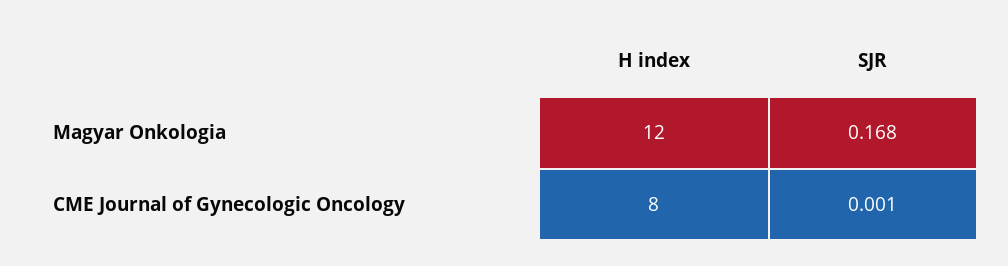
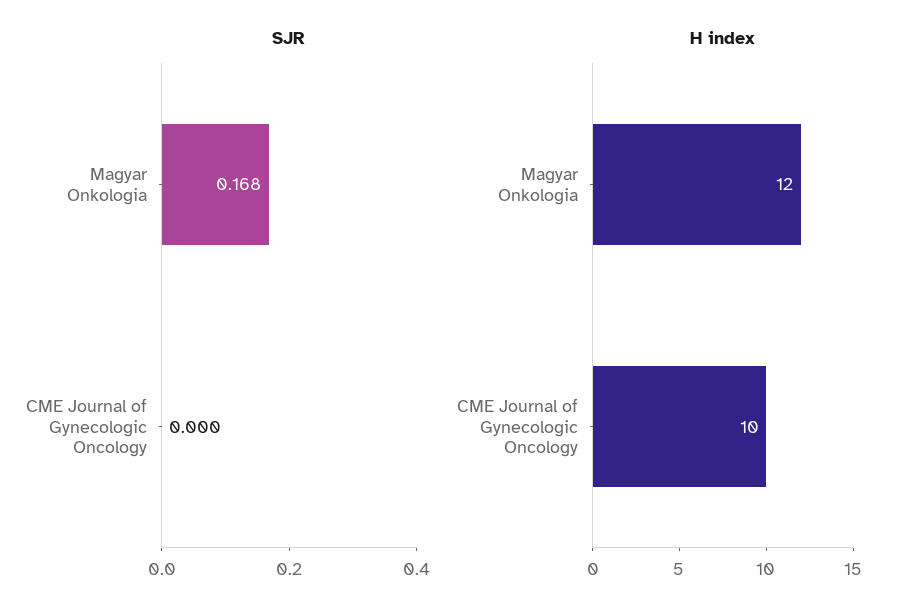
H index, CME Journal of Gynecologic Oncology: 8 -> 10
SJR, CME Journal of Gynecologic Oncology: 0.001 -> 0

